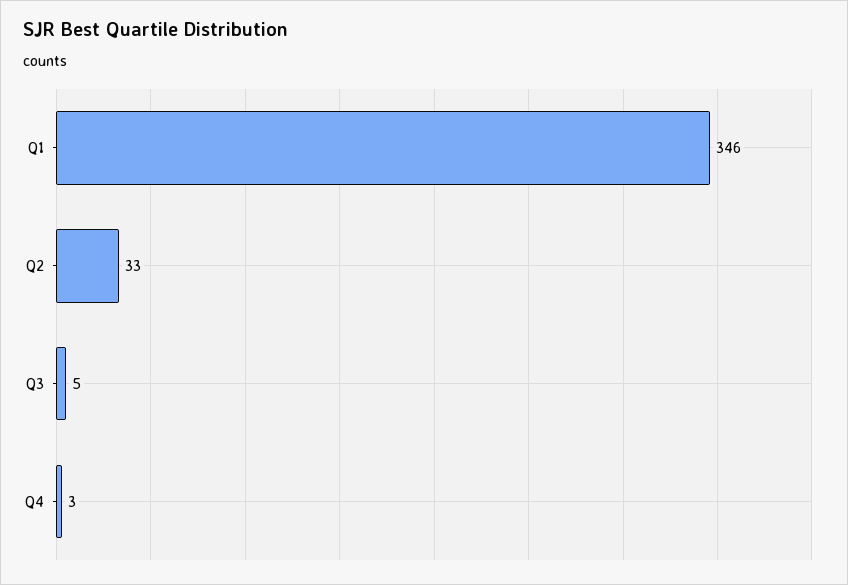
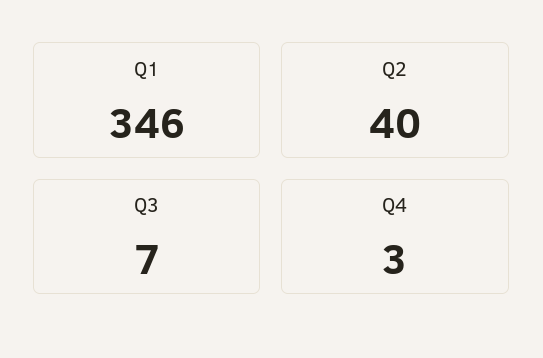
Q2: 33 -> 40
Q3: 5 -> 7

